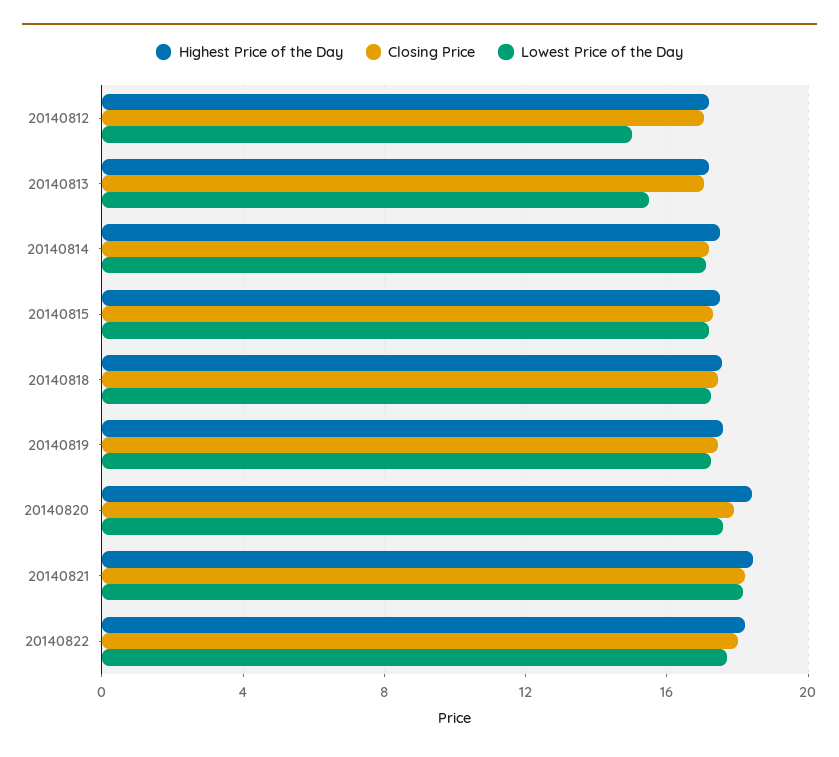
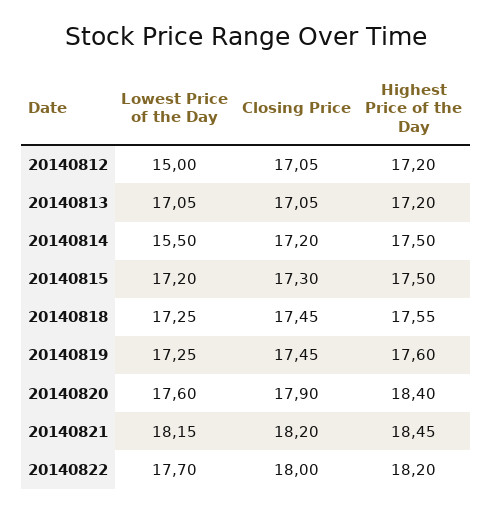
Lowest Price of the Day, 20140813: 15.5 -> 17.05
Lowest Price of the Day, 20140814: 17 -> 15.5

